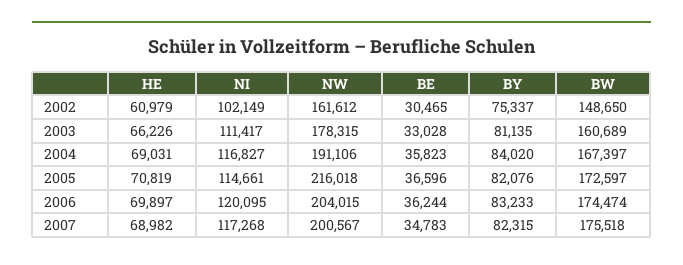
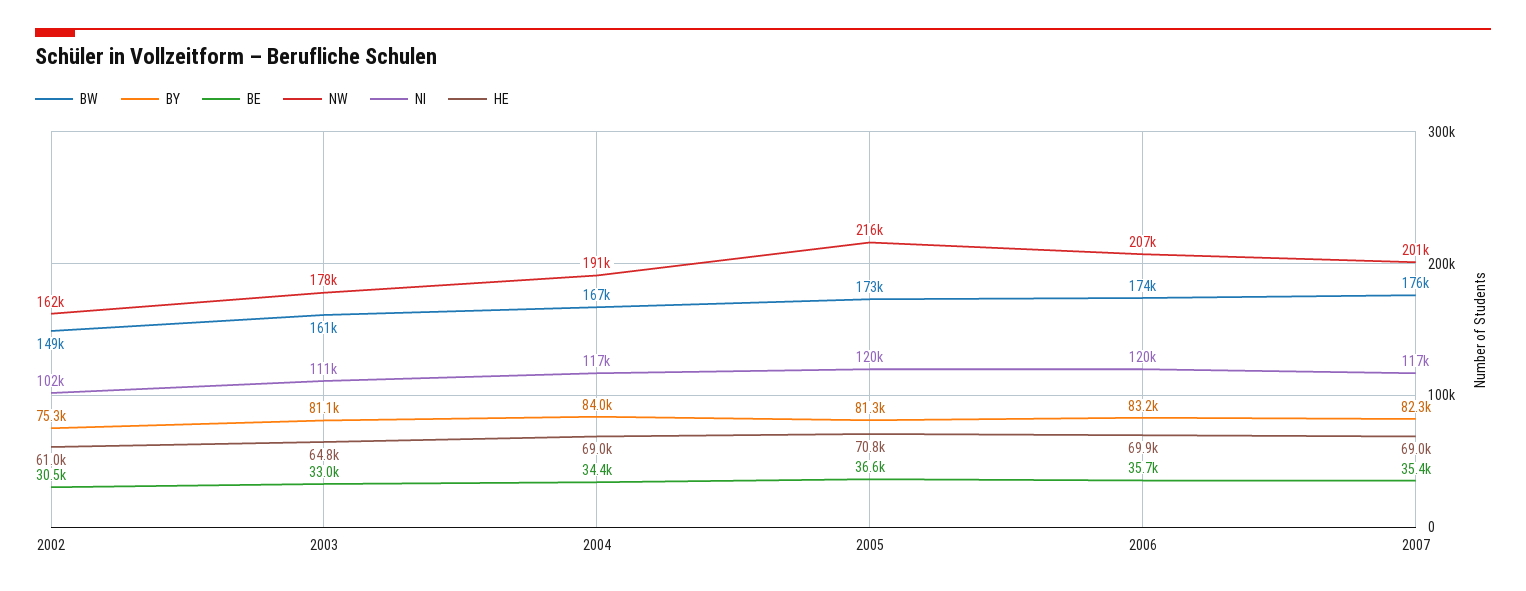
HE, 2003: 66226 -> 64800
BE, 2004: 35823 -> 34400
NI, 2005: 114661 -> 120000
BY, 2005: 82076 -> 81300
NW, 2006: 204015 -> 207000
BE, 2006: 36244 -> 35700
BE, 2007: 34783 -> 35400

